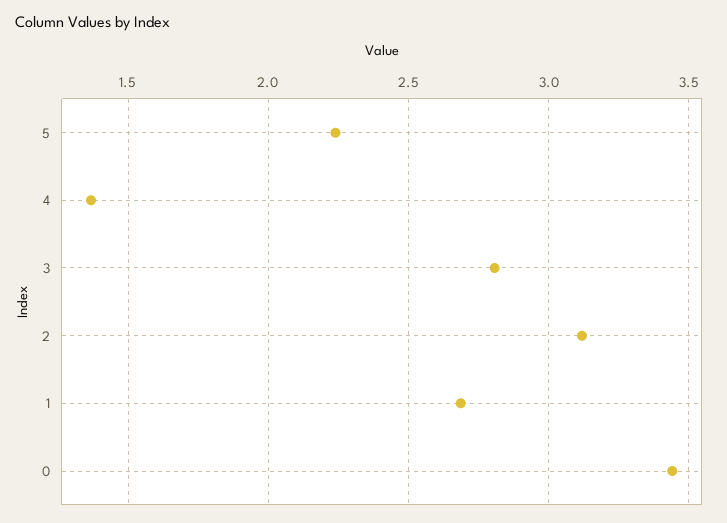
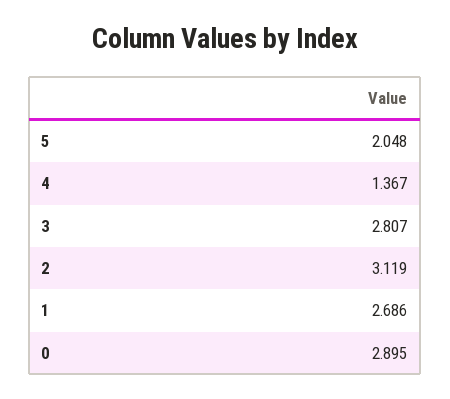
5: 2.25 -> 2.048
0: 3.45 -> 2.895

